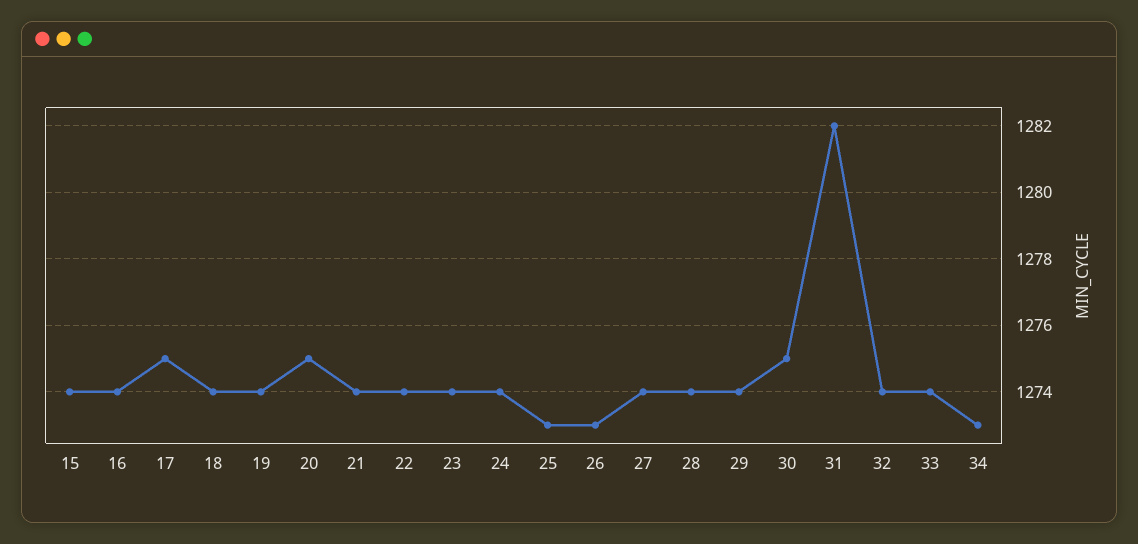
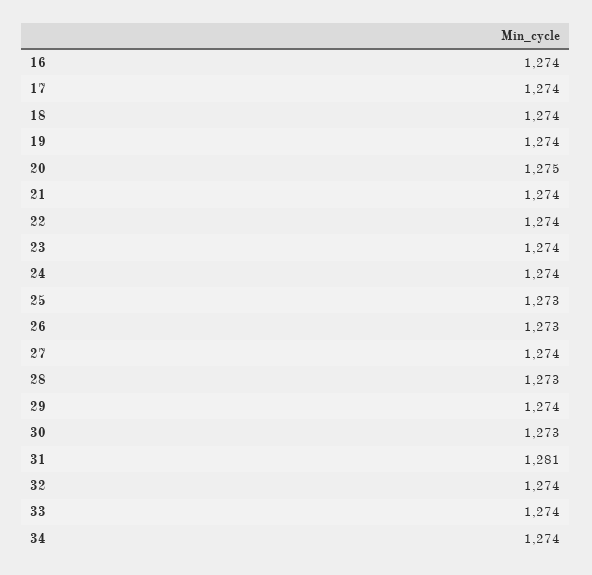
15: 1274 -> none
17: 1275 -> 1274
28: 1274 -> 1273
30: 1275 -> 1273
31: 1282 -> 1281
34: 1273 -> 1274

